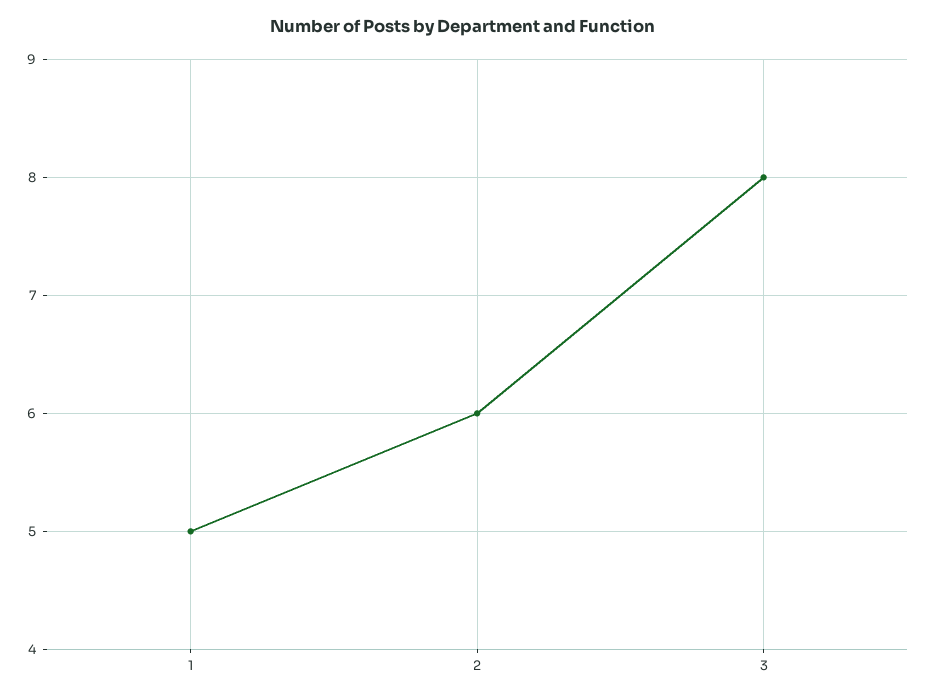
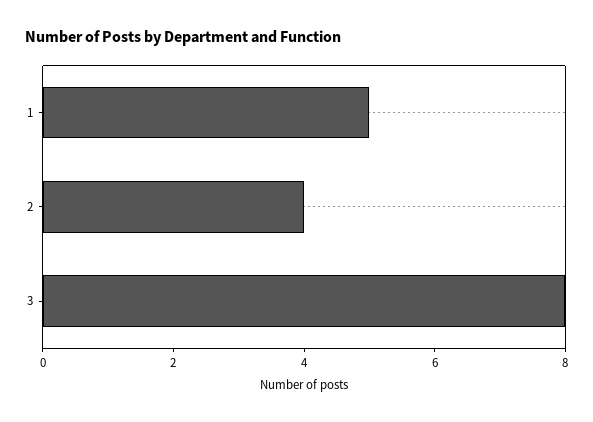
2: 6 -> 4

